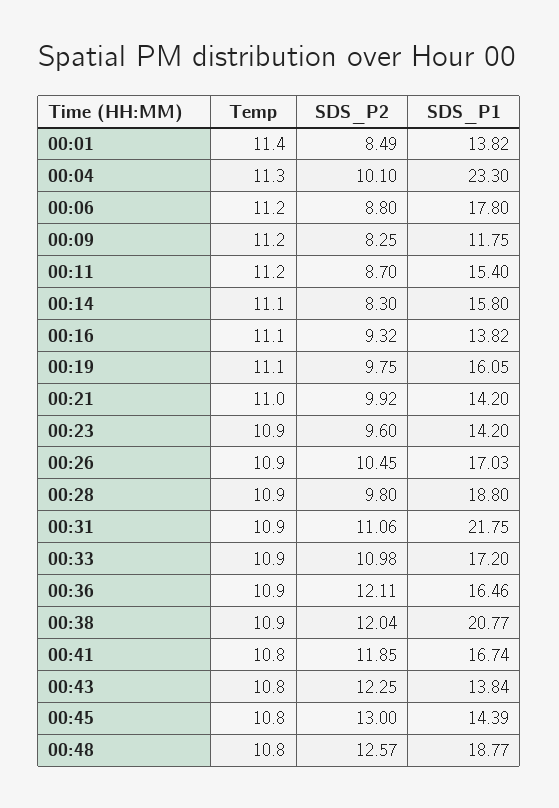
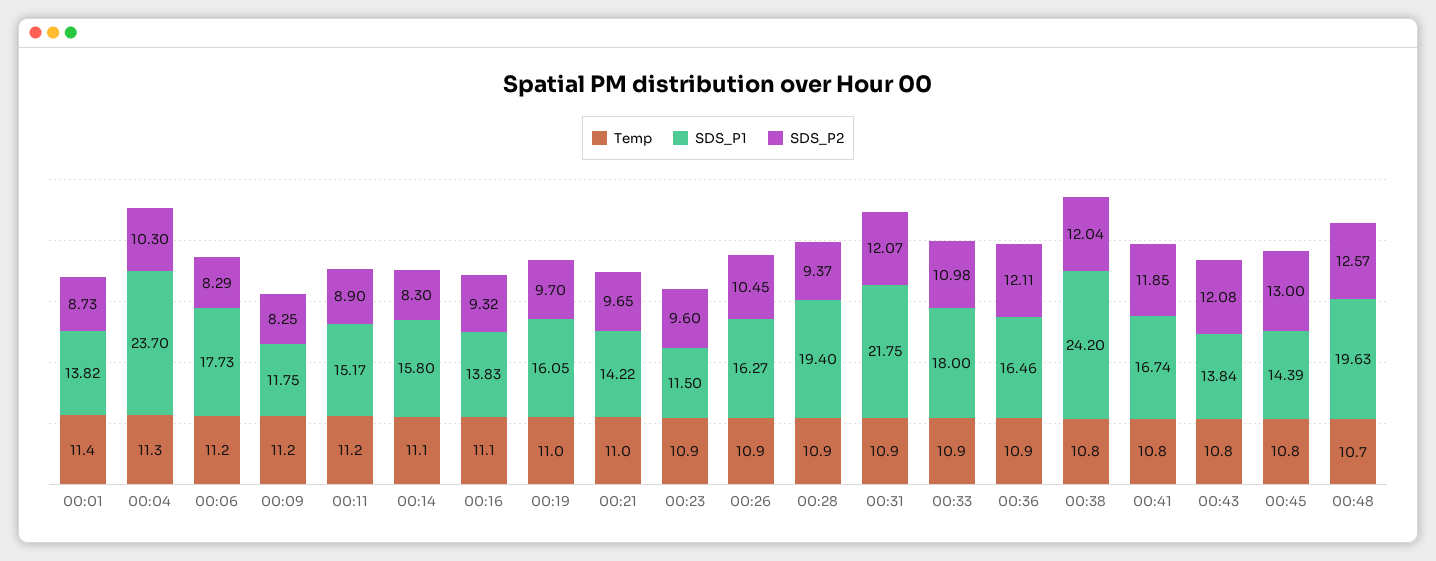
SDS_P2, 00:01: 8.49 -> 8.73
SDS_P2, 00:04: 10.1 -> 10.3
SDS_P1, 00:04: 23.3 -> 23.7
SDS_P2, 00:06: 8.8 -> 8.29
SDS_P1, 00:06: 17.8 -> 17.73
SDS_P2, 00:11: 8.7 -> 8.9
SDS_P1, 00:11: 15.4 -> 15.17
SDS_P1, 00:16: 13.82 -> 13.83
Temp, 00:19: 11.1 -> 11
SDS_P2, 00:19: 9.75 -> 9.7
SDS_P2, 00:21: 9.92 -> 9.65
SDS_P1, 00:21: 14.2 -> 14.22
SDS_P1, 00:23: 14.2 -> 11.5
SDS_P1, 00:26: 17.03 -> 16.27
SDS_P2, 00:28: 9.8 -> 9.37
SDS_P1, 00:28: 18.8 -> 19.4
SDS_P2, 00:31: 11.06 -> 12.07
SDS_P1, 00:33: 17.2 -> 18
Temp, 00:38: 10.9 -> 10.8
SDS_P1, 00:38: 20.77 -> 24.2
SDS_P2, 00:43: 12.25 -> 12.08
Temp, 00:48: 10.8 -> 10.7
SDS_P1, 00:48: 18.77 -> 19.63

